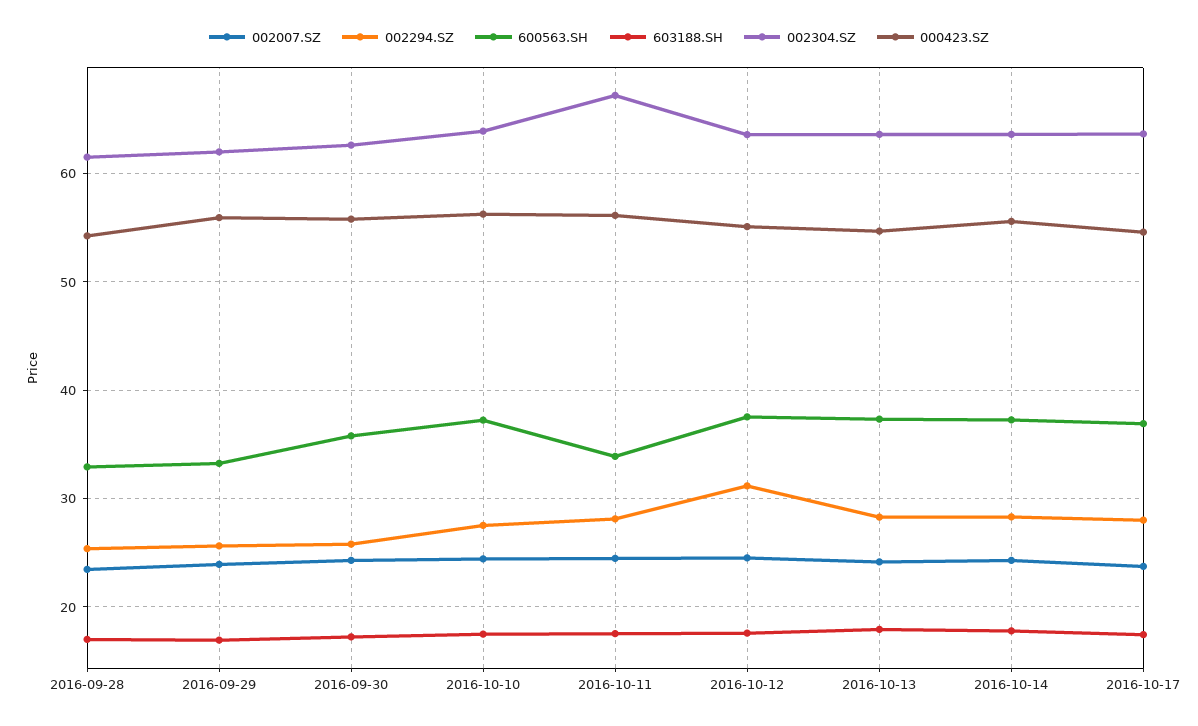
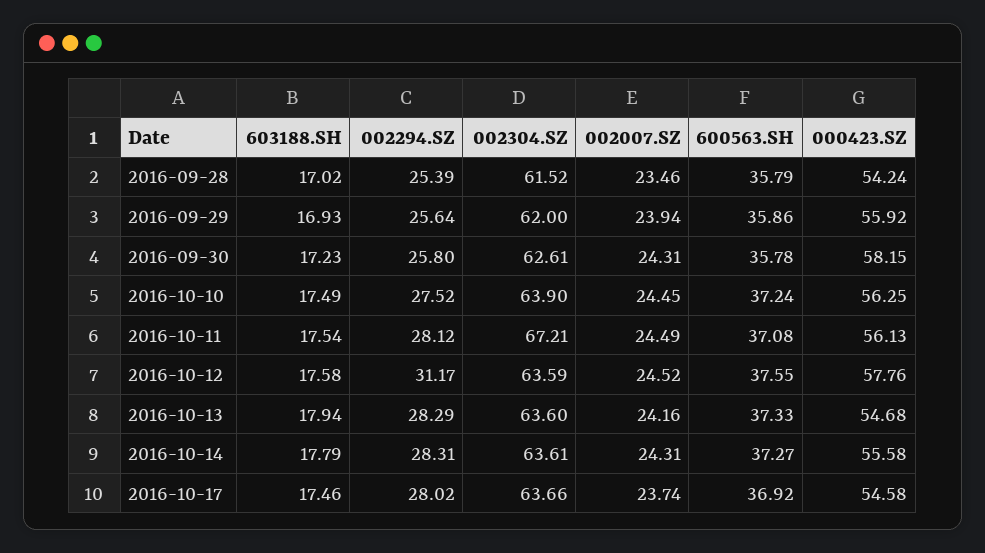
600563.SH, 2016-09-28: 33 -> 35.79
600563.SH, 2016-09-29: 33 -> 35.86
000423.SZ, 2016-09-30: 56 -> 58.15
600563.SH, 2016-10-11: 34 -> 37.08
000423.SZ, 2016-10-12: 55 -> 57.76

